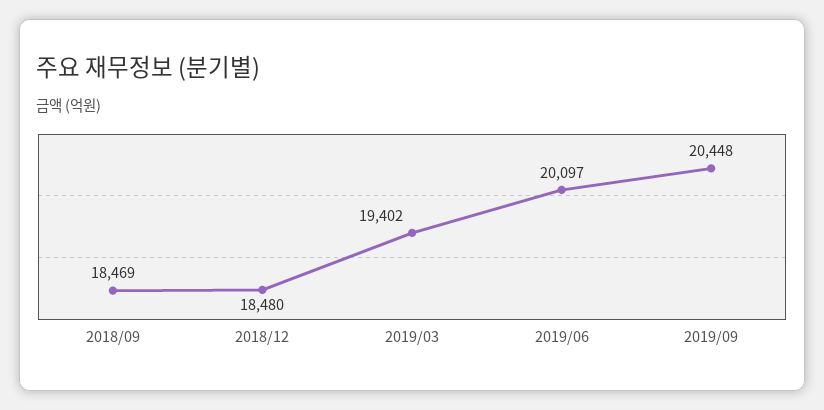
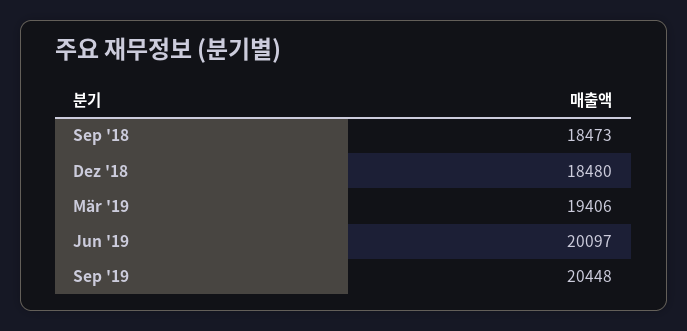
2018/09: 18469 -> 18473
2019/03: 19402 -> 19406

